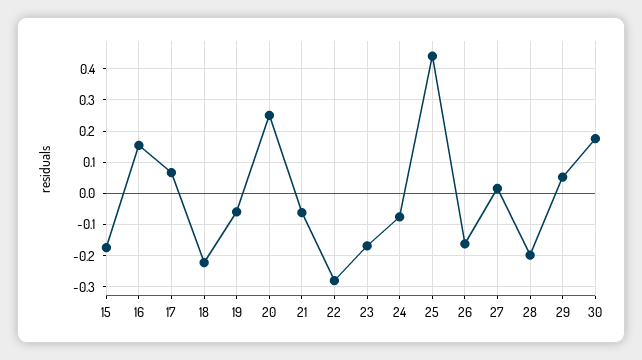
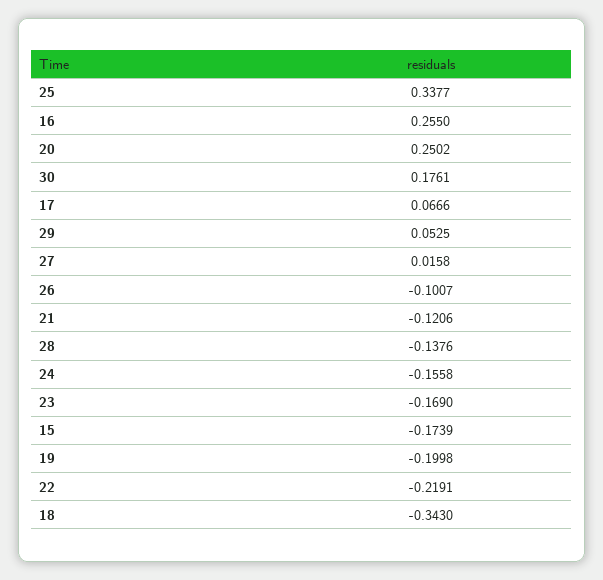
16: 0.16 -> 0.255
18: -0.22 -> -0.343
19: -0.06 -> -0.1998
21: -0.06 -> -0.1206
22: -0.28 -> -0.2191
24: -0.08 -> -0.1558
25: 0.44 -> 0.3377
26: -0.16 -> -0.1007
28: -0.2 -> -0.1376

